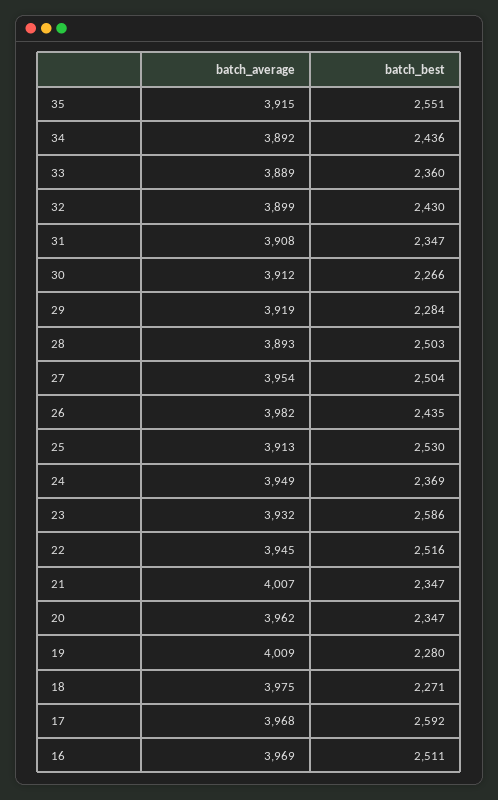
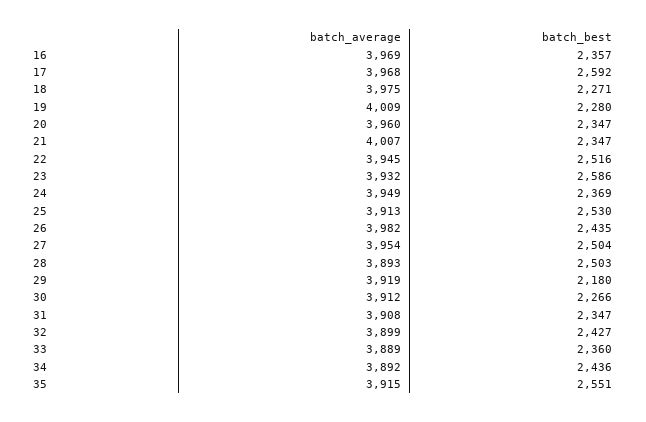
batch_best, 32: 2430 -> 2427
batch_best, 29: 2284 -> 2180
batch_average, 20: 3962 -> 3960
batch_best, 16: 2511 -> 2357

